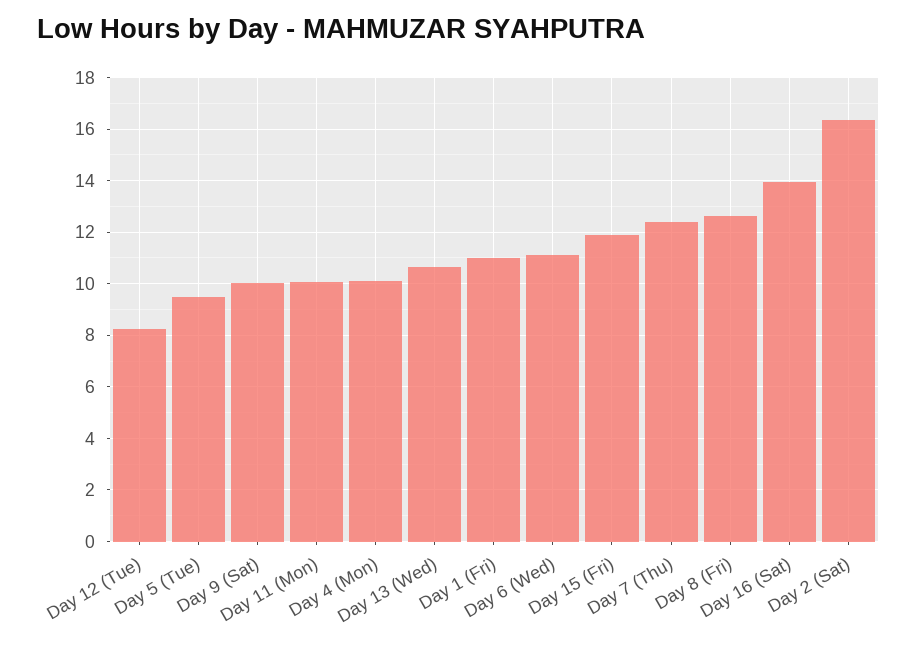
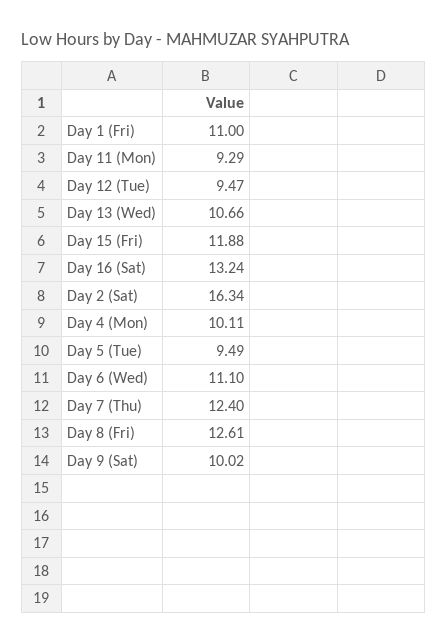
Day 12 (Tue): 8.25 -> 9.47
Day 11 (Mon): 10 -> 9.29
Day 16 (Sat): 14 -> 13.24

